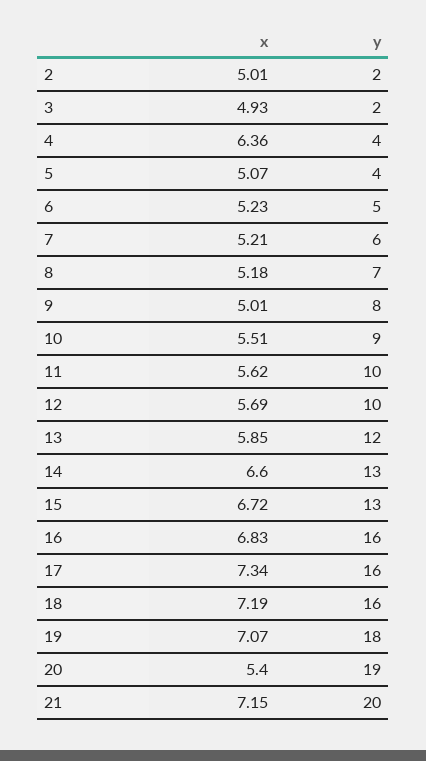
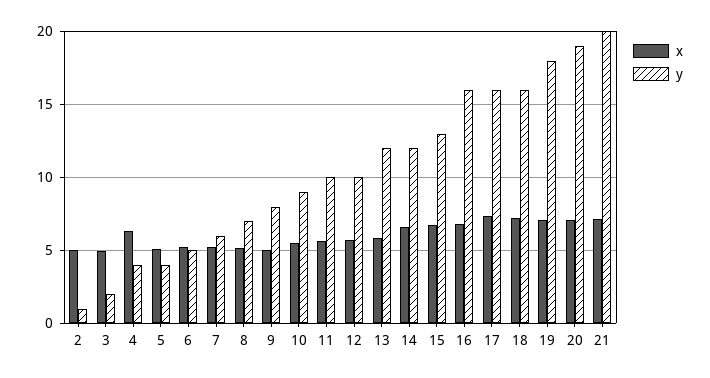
y, 2: 2 -> 1
y, 14: 13 -> 12
x, 20: 5.4 -> 7

